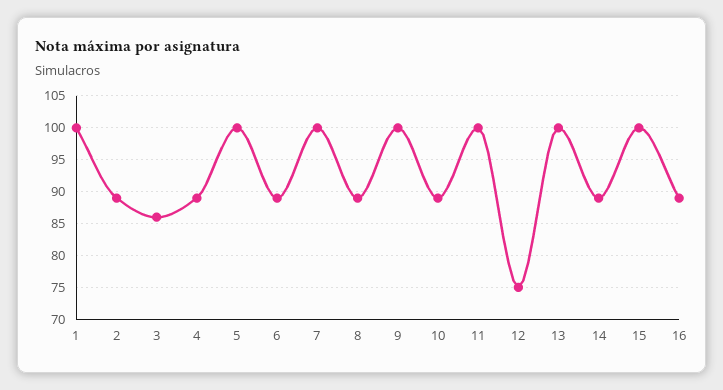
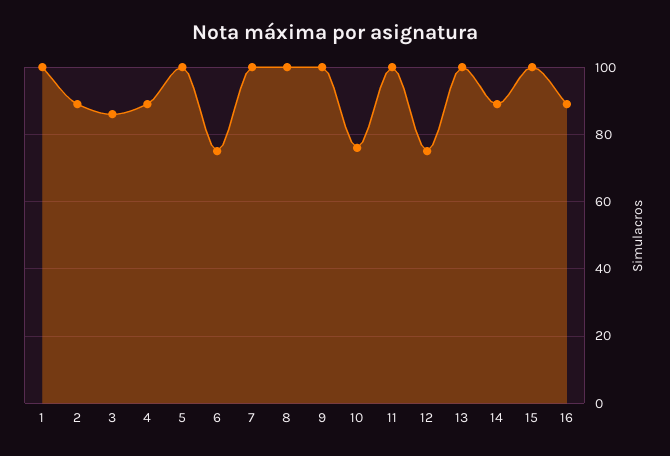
6: 89 -> 75
8: 89 -> 100
10: 89 -> 75

